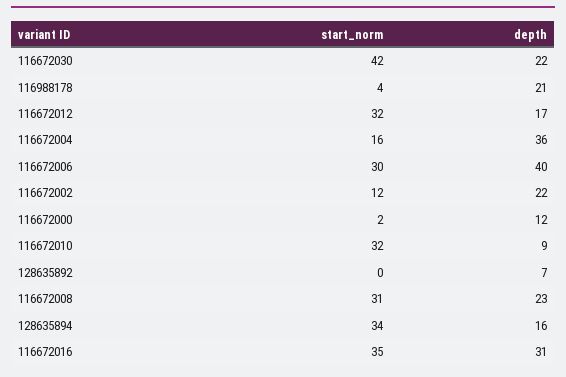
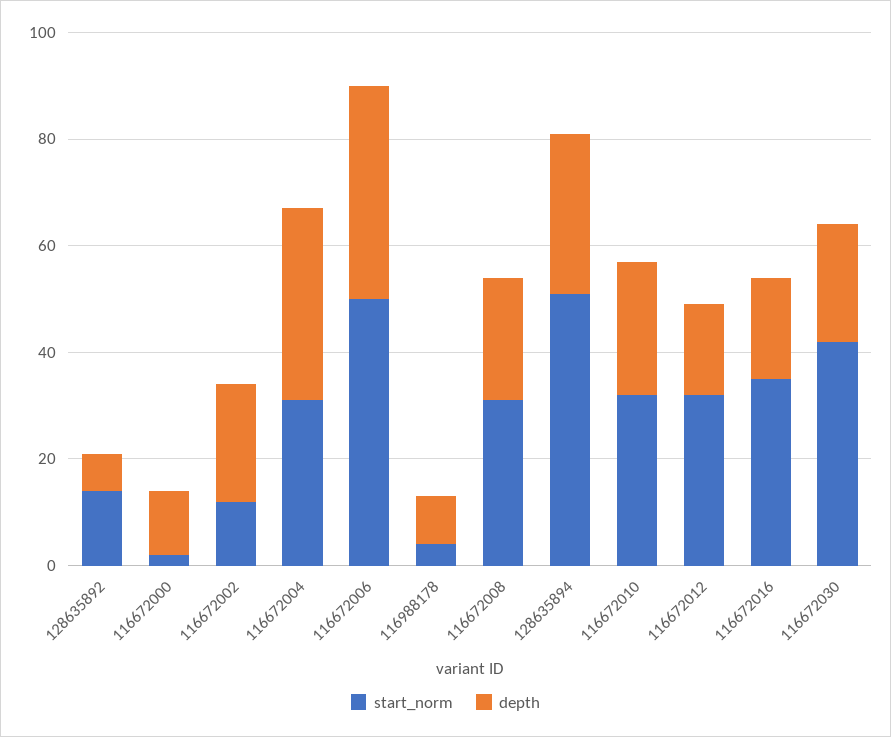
depth, 116988178: 21 -> 10
start_norm, 116672004: 16 -> 30
start_norm, 116672006: 30 -> 50
depth, 116672010: 9 -> 25
start_norm, 128635892: 0 -> 15
start_norm, 128635894: 34 -> 50
depth, 128635894: 16 -> 30
depth, 116672016: 31 -> 20

